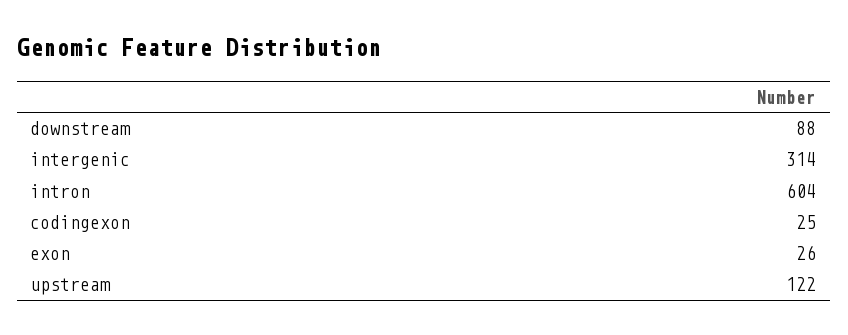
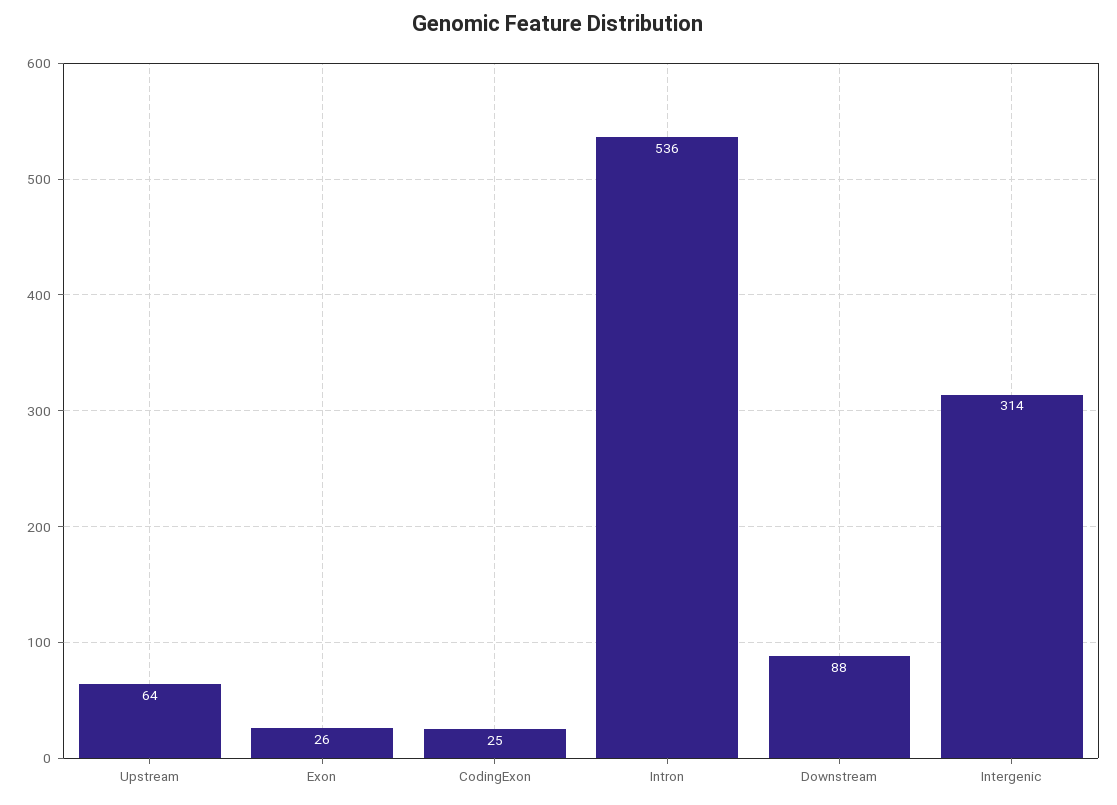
intron: 604 -> 536
upstream: 122 -> 64

